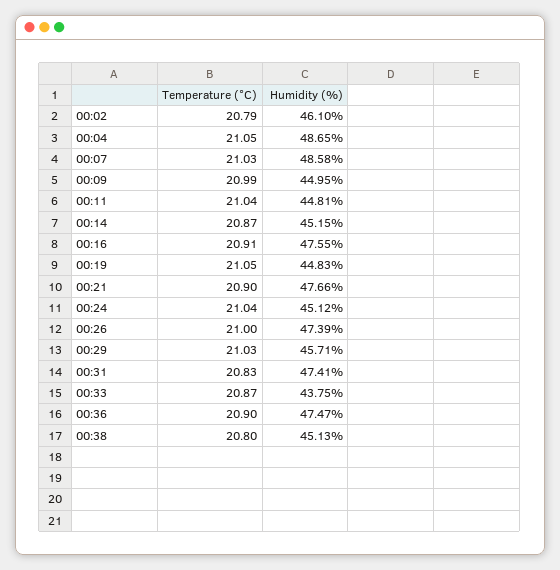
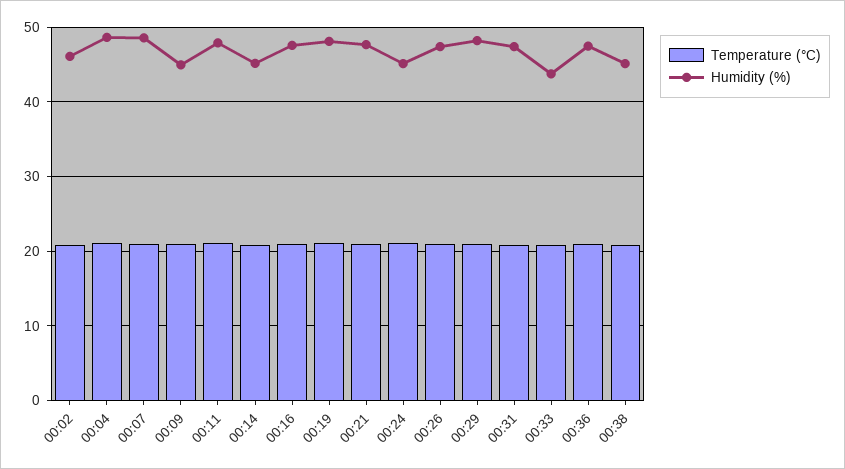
Humidity (%), 00:11: 44.81 -> 48
Humidity (%), 00:19: 44.83 -> 48
Humidity (%), 00:29: 45.71 -> 48

